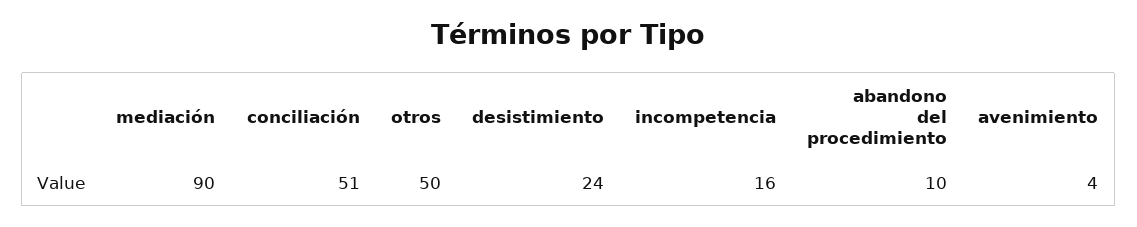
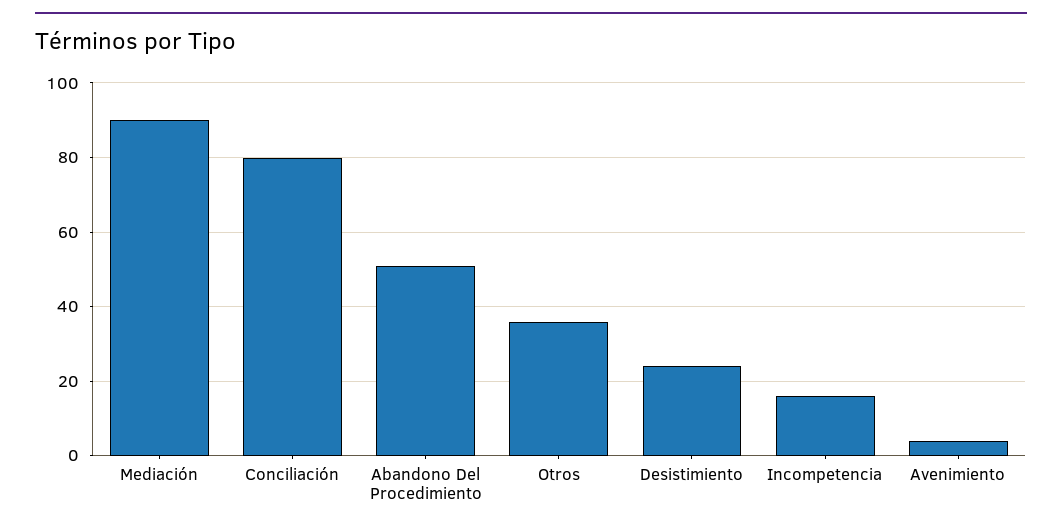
conciliación: 51 -> 80
otros: 50 -> 35
abandono del procedimiento: 10 -> 50

